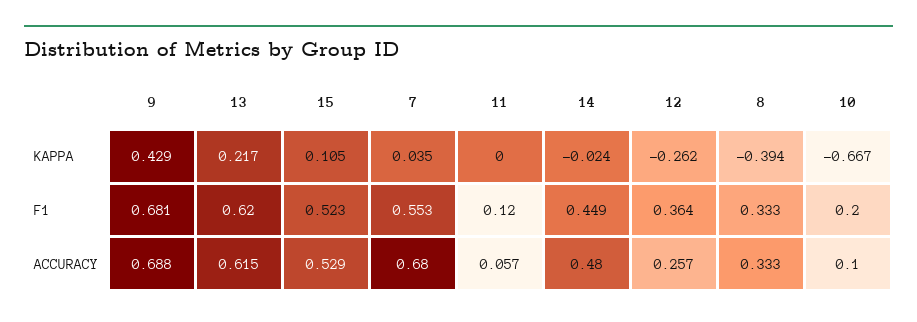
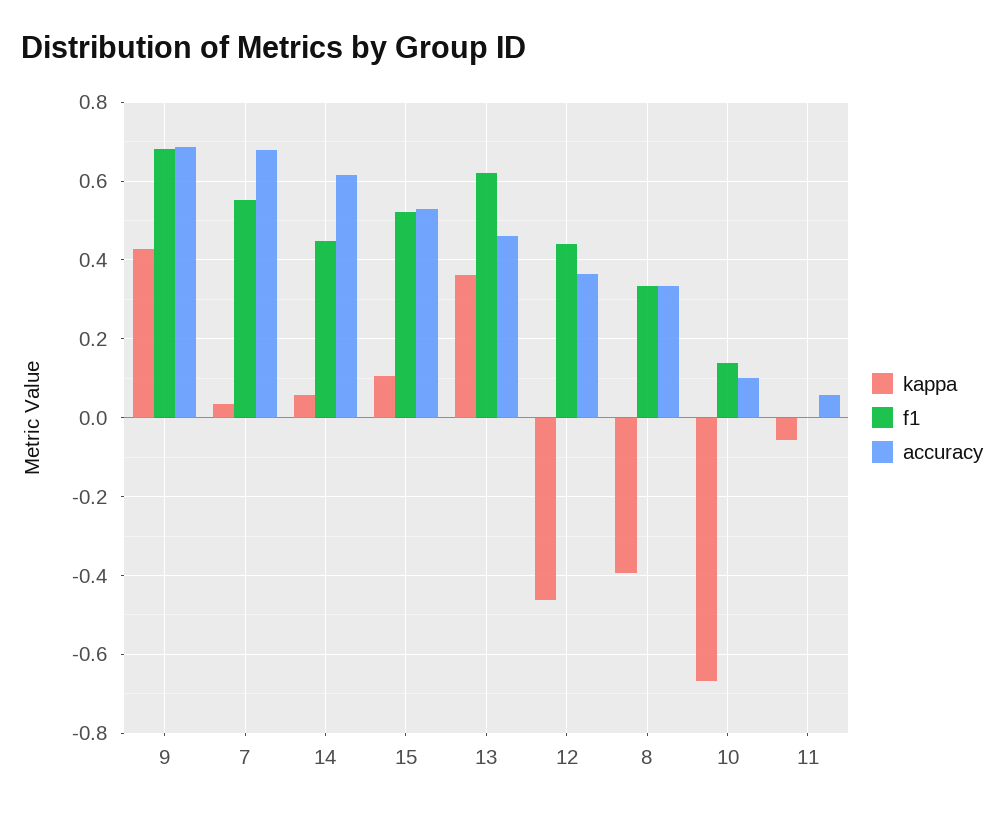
KAPPA, 13: 0.217 -> 0.36
KAPPA, 11: 0 -> -0.06
KAPPA, 14: -0.024 -> 0.06
KAPPA, 12: -0.262 -> -0.46
F1, 11: 0.12 -> 0
F1, 12: 0.364 -> 0.44
F1, 10: 0.2 -> 0.14
ACCURACY, 13: 0.615 -> 0.46
ACCURACY, 14: 0.48 -> 0.62
ACCURACY, 12: 0.257 -> 0.36

